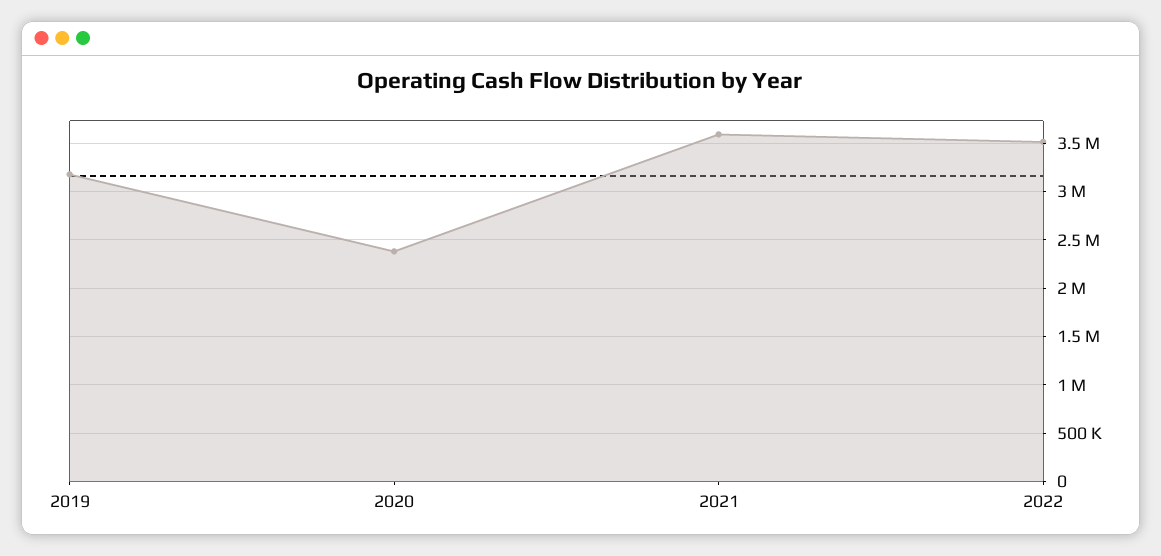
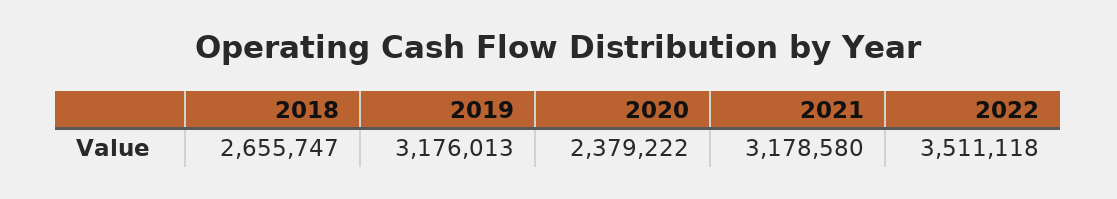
2021: 3600000 -> 3178580
2018: none -> 2655747

